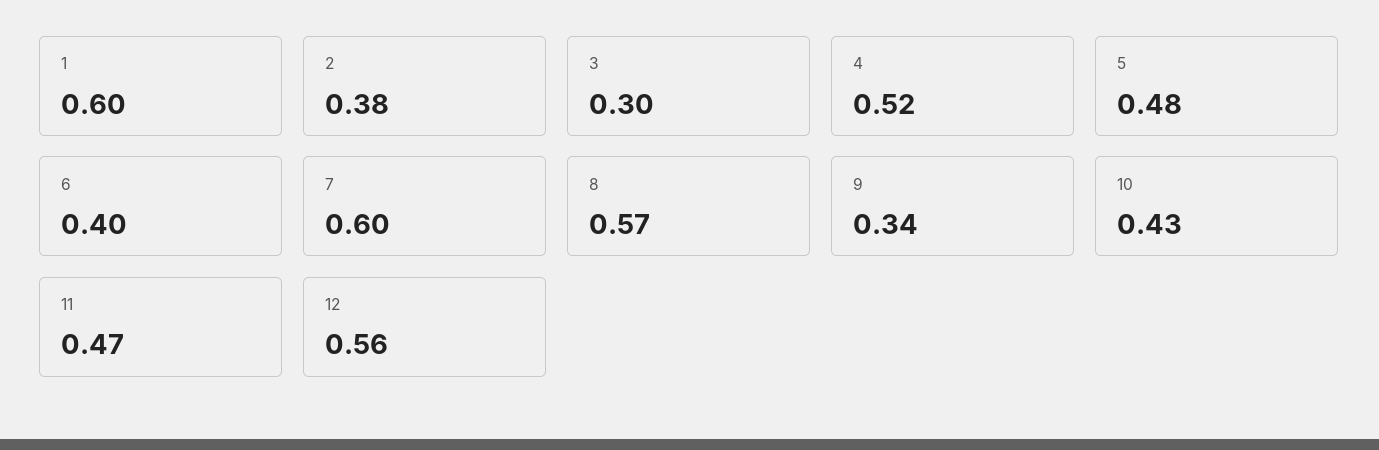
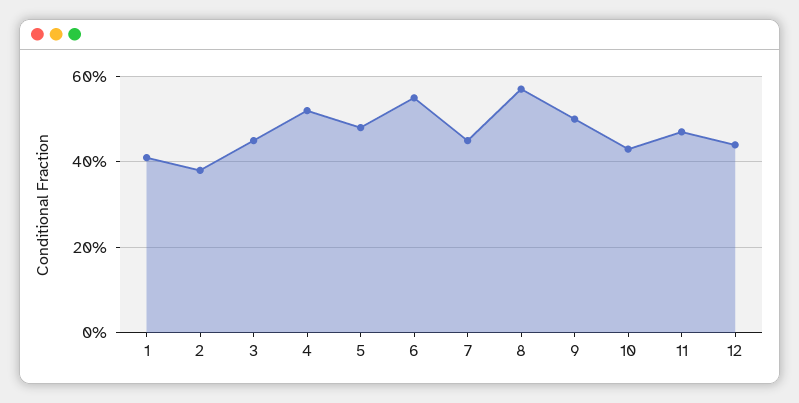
1: 0.6 -> 0.4
3: 0.3 -> 0.45
6: 0.4 -> 0.55
7: 0.6 -> 0.45
9: 0.34 -> 0.5
12: 0.56 -> 0.45

